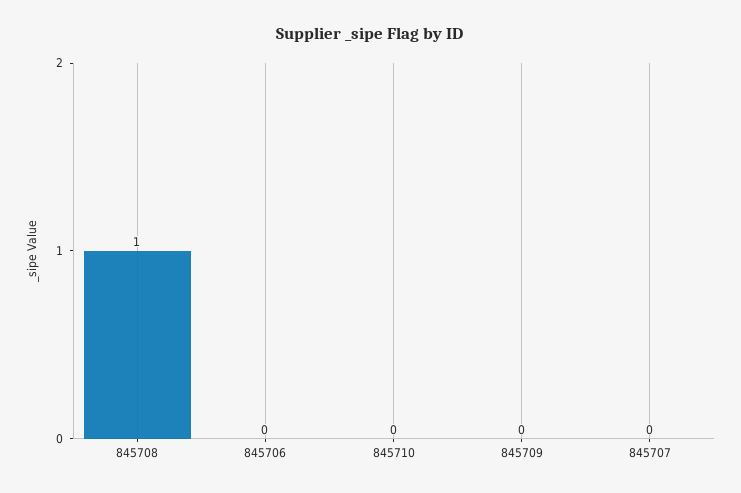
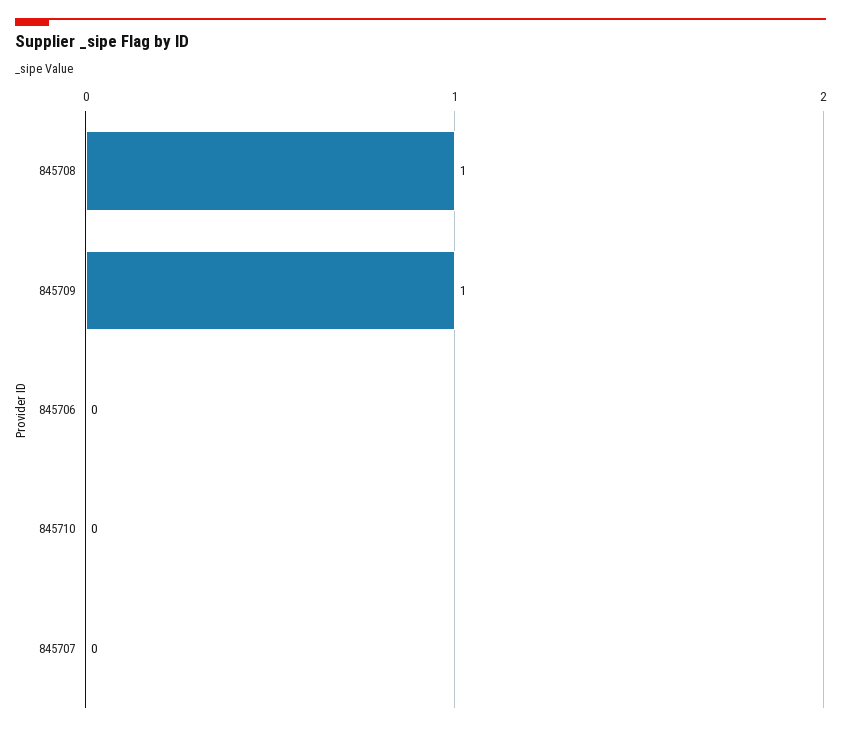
845709: 0 -> 1

